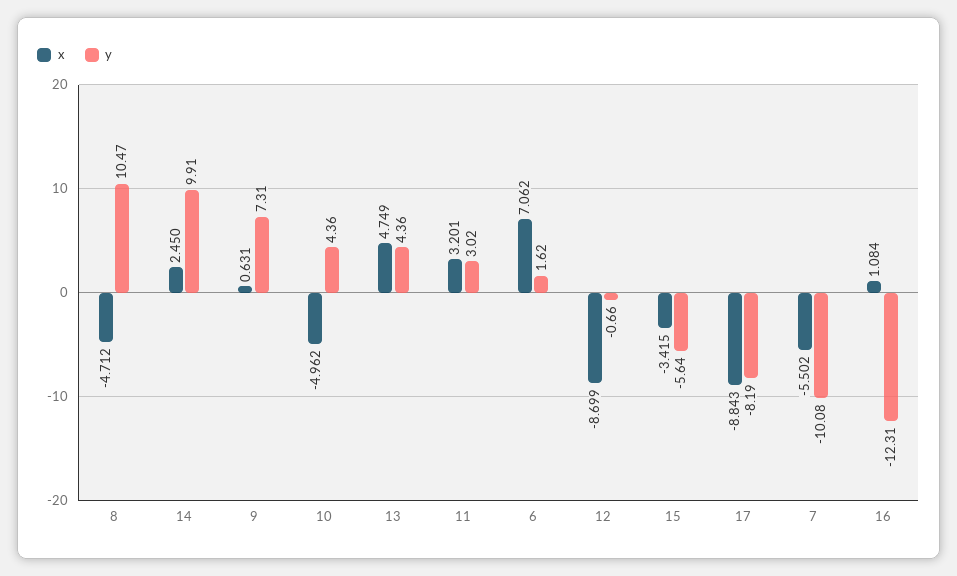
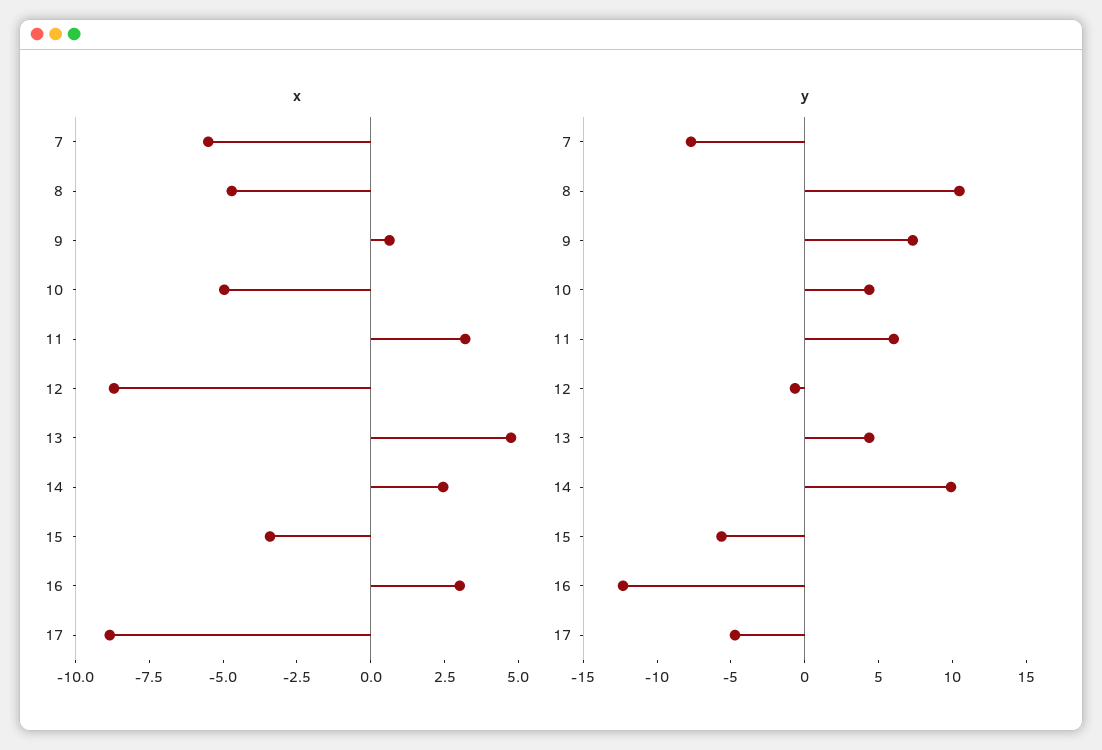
y, 11: 3.02 -> 6
x, 6: 7.062 -> none
y, 6: 1.62 -> none
y, 17: -8.19 -> -5
y, 7: -10.08 -> -8
x, 16: 1.084 -> 3

